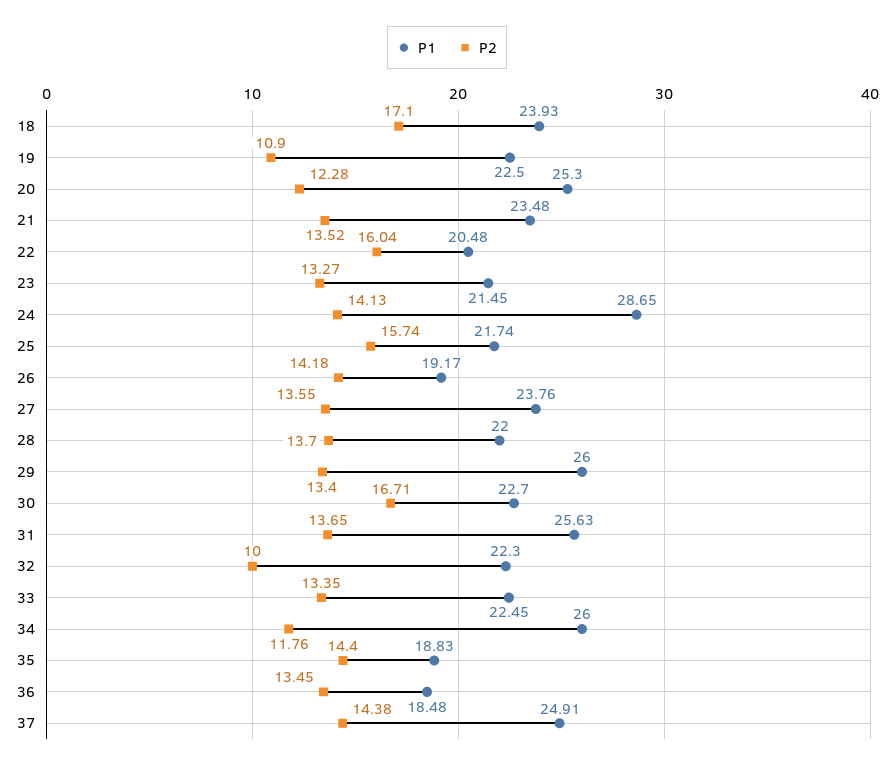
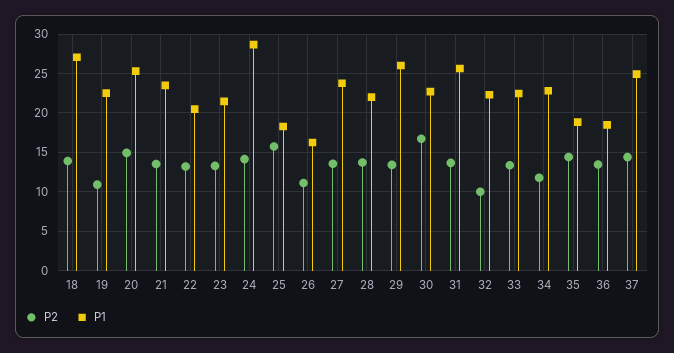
P1, 18: 23.93 -> 27
P2, 18: 17.1 -> 14
P2, 20: 12.28 -> 15
P2, 22: 16.04 -> 13
P1, 25: 21.74 -> 18
P1, 26: 19.17 -> 16
P2, 26: 14.18 -> 11
P1, 34: 26 -> 23

